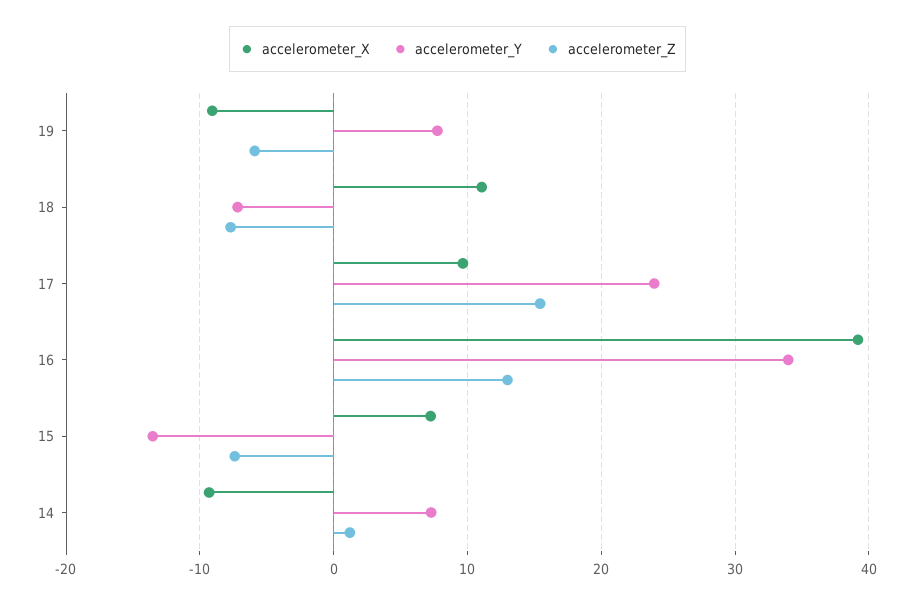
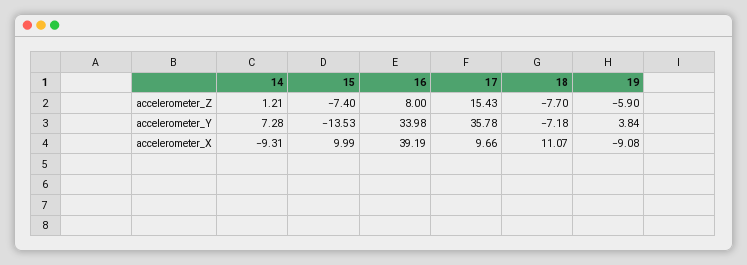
accelerometer_Y, 19: 8 -> 3.84
accelerometer_Y, 17: 24 -> 35.78
accelerometer_Z, 16: 13 -> 8
accelerometer_X, 15: 7 -> 9.99

